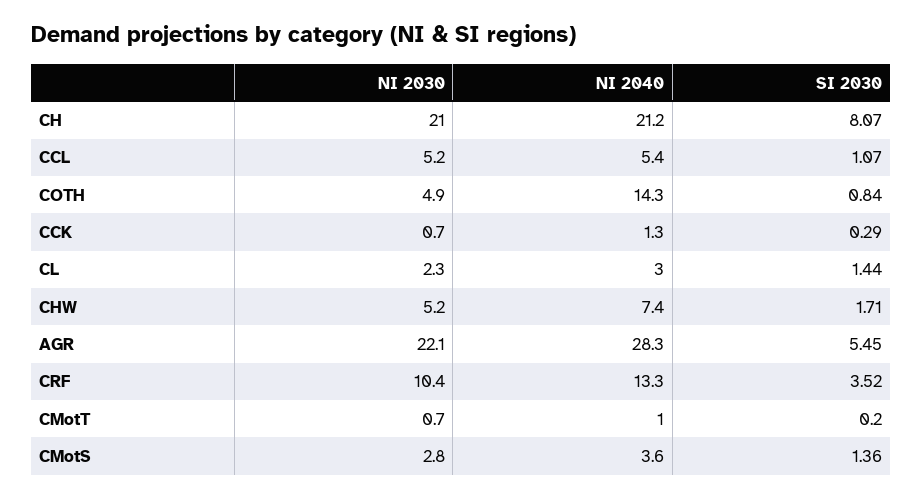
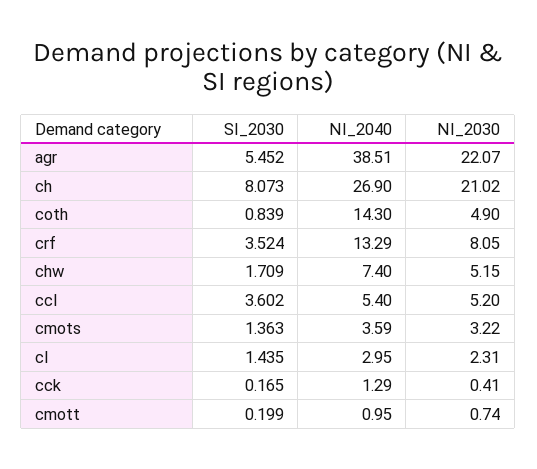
NI 2040, CH: 21.2 -> 26.9
SI 2030, CCL: 1.07 -> 3.602
NI 2030, CCK: 0.7 -> 0.41
SI 2030, CCK: 0.29 -> 0.165
NI 2040, AGR: 28.3 -> 38.51
NI 2030, CRF: 10.4 -> 8.05
NI 2030, CMotS: 2.8 -> 3.22

